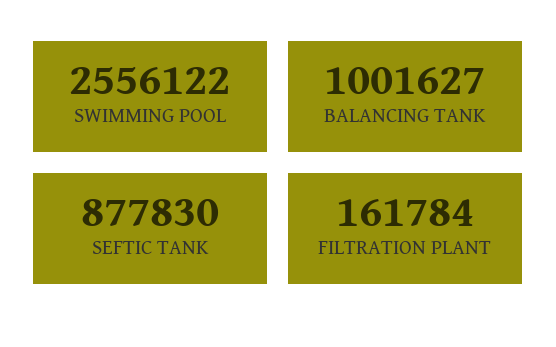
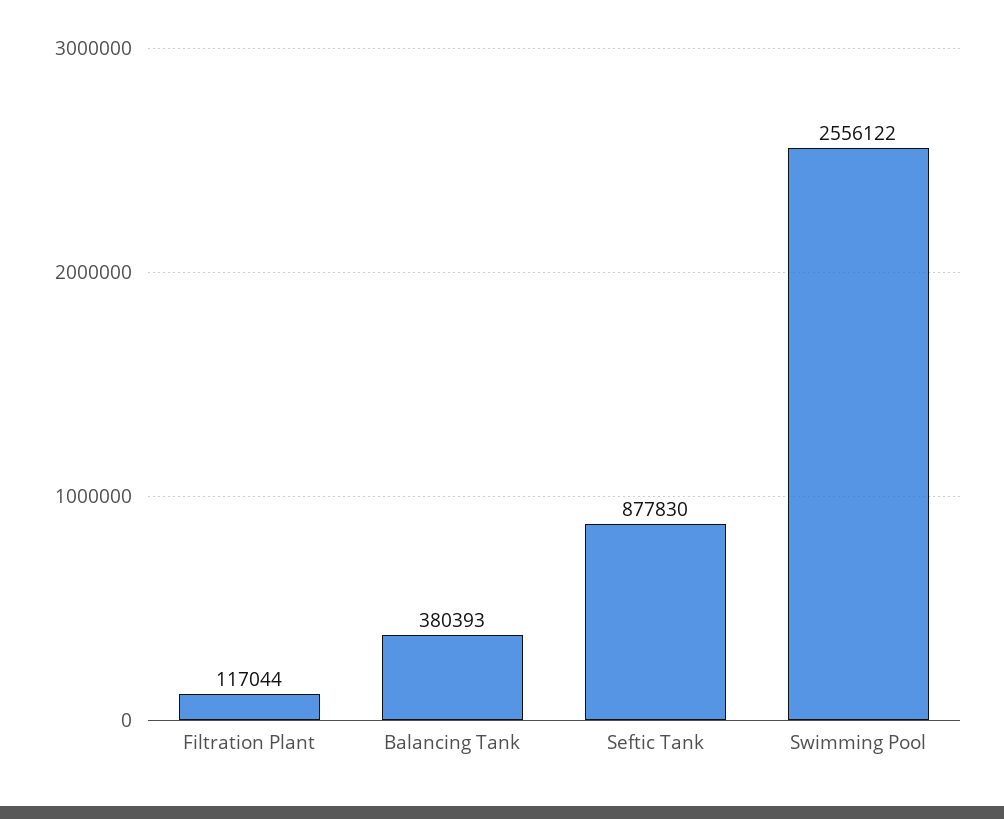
BALANCING TANK: 1001627 -> 380393
FILTRATION PLANT: 161784 -> 117044

